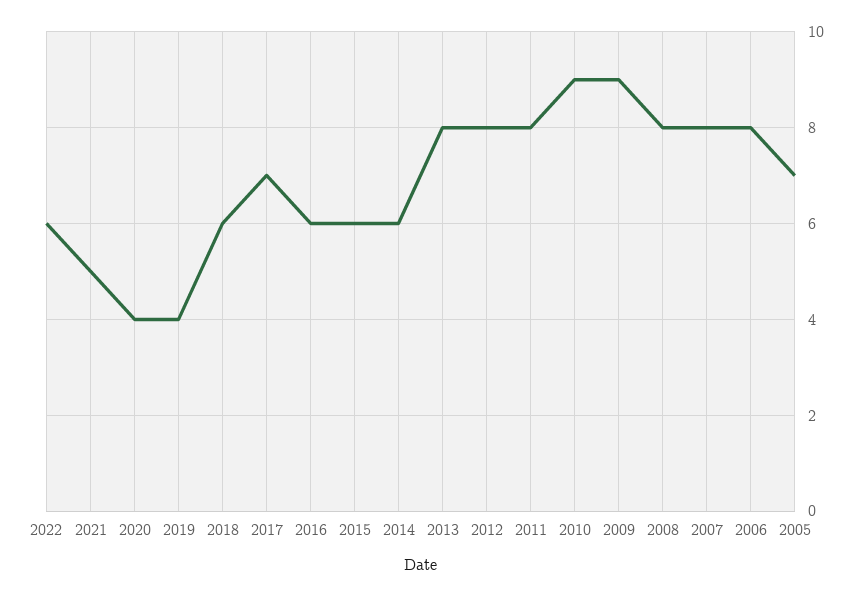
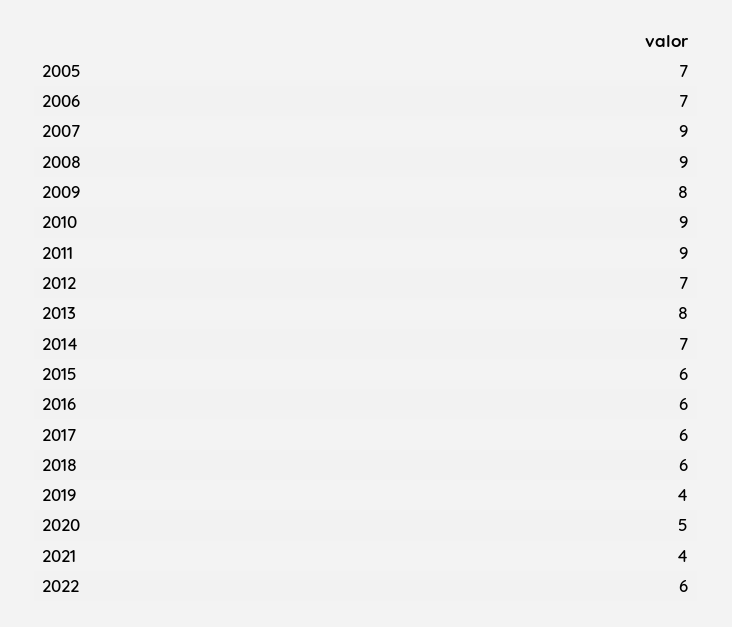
2021: 5 -> 4
2020: 4 -> 5
2017: 7 -> 6
2014: 6 -> 7
2012: 8 -> 7
2011: 8 -> 9
2009: 9 -> 8
2008: 8 -> 9
2007: 8 -> 9
2006: 8 -> 7

